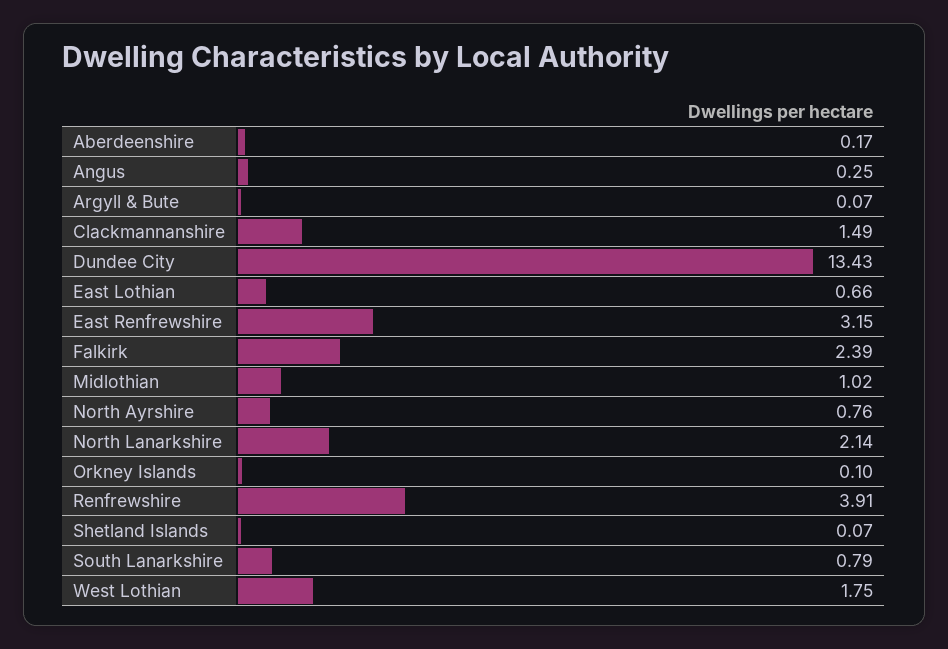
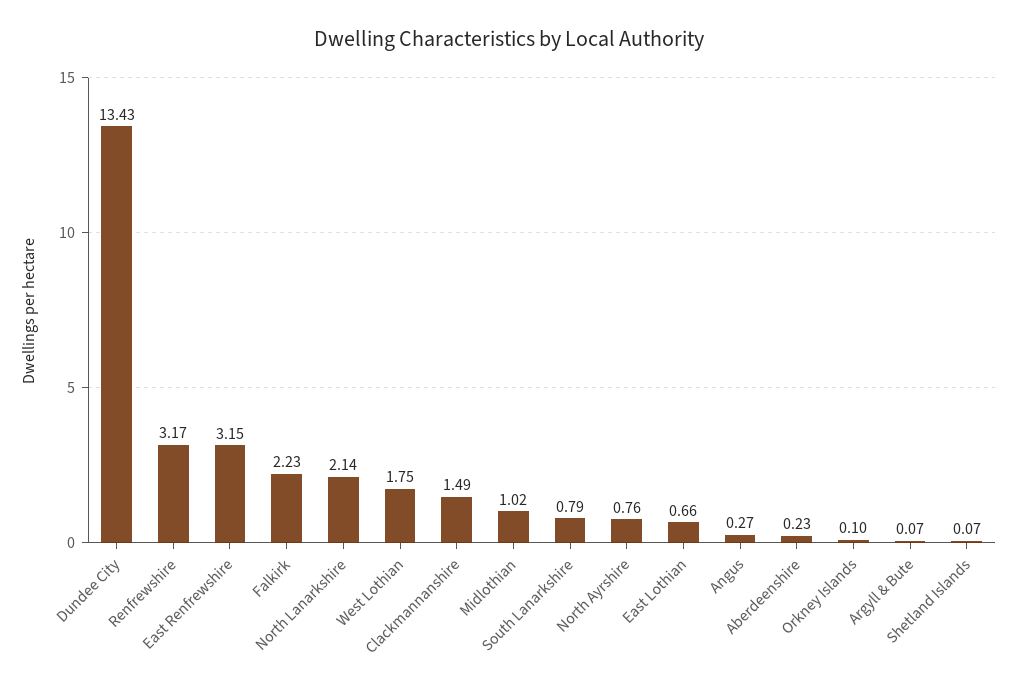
Aberdeenshire: 0.17 -> 0.23
Angus: 0.25 -> 0.27
Falkirk: 2.39 -> 2.23
Renfrewshire: 3.91 -> 3.17

